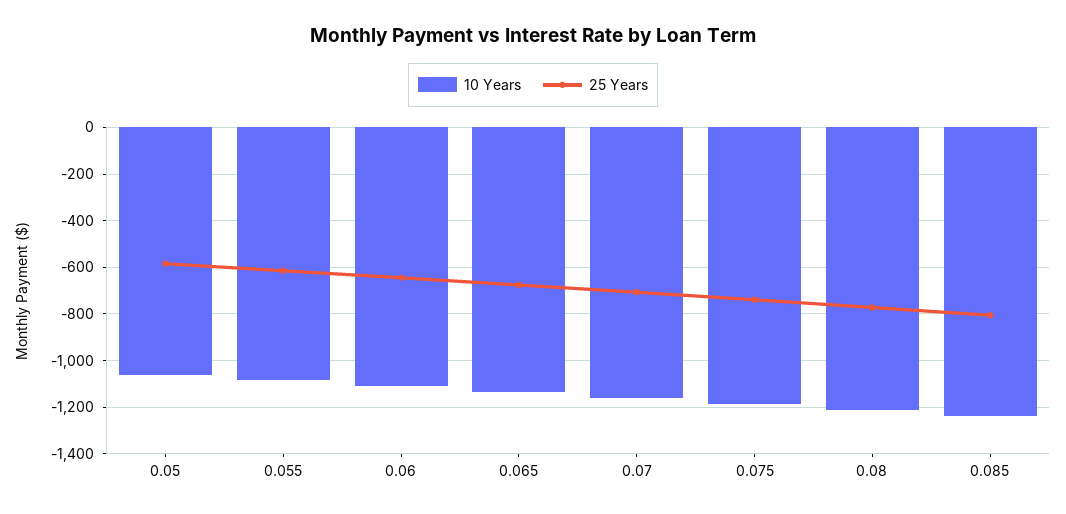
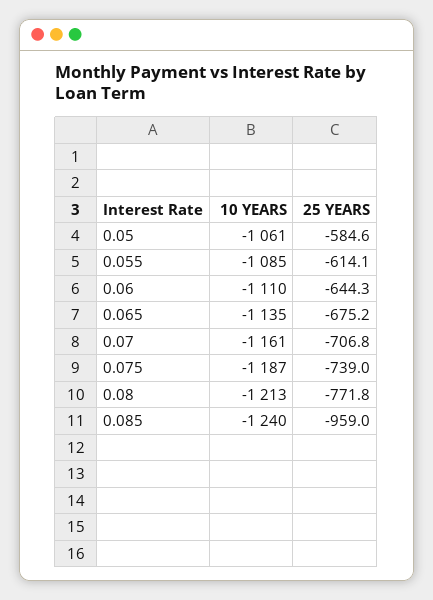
25 Years, 0.085: -800 -> -959

